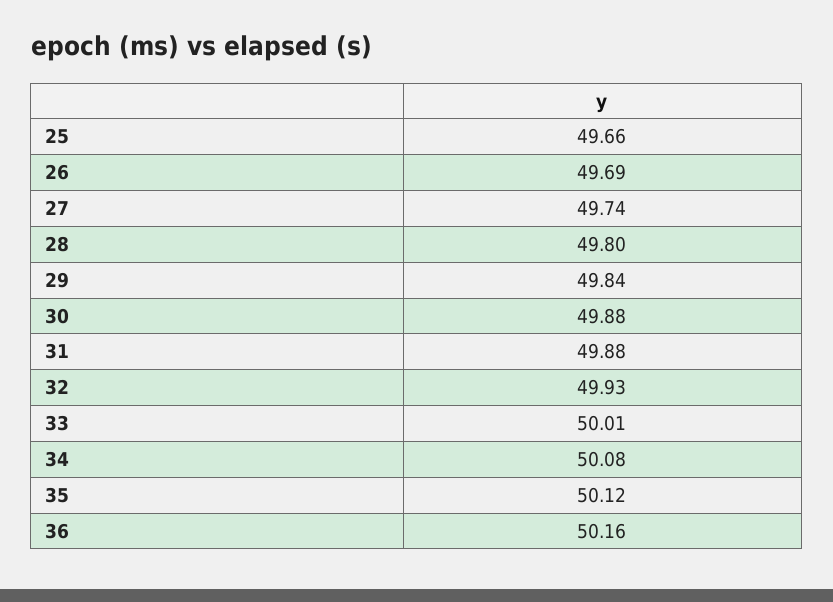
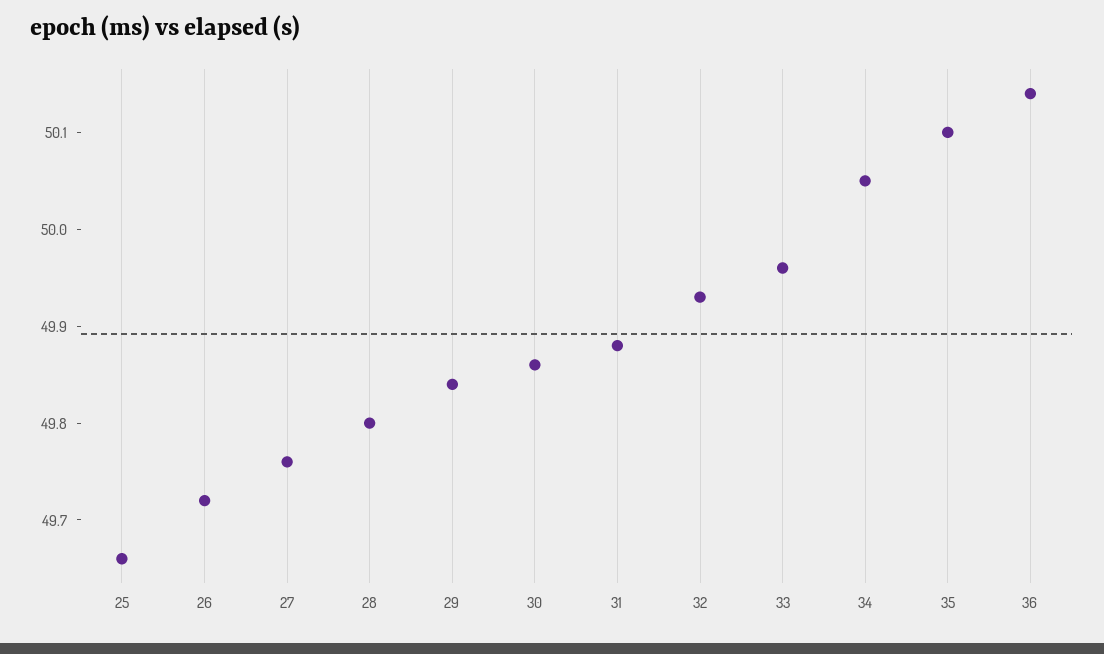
26: 49.69 -> 49.72
27: 49.74 -> 49.76
30: 49.88 -> 49.86
33: 50.01 -> 49.96
34: 50.08 -> 50.05
35: 50.12 -> 50.1
36: 50.16 -> 50.14

